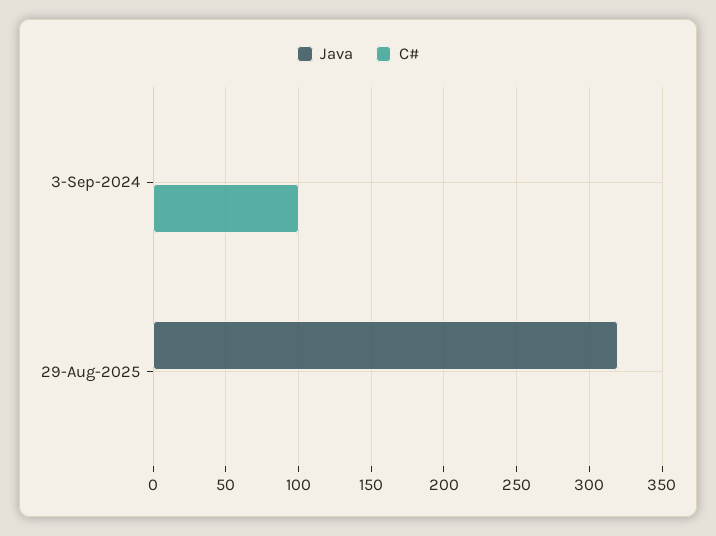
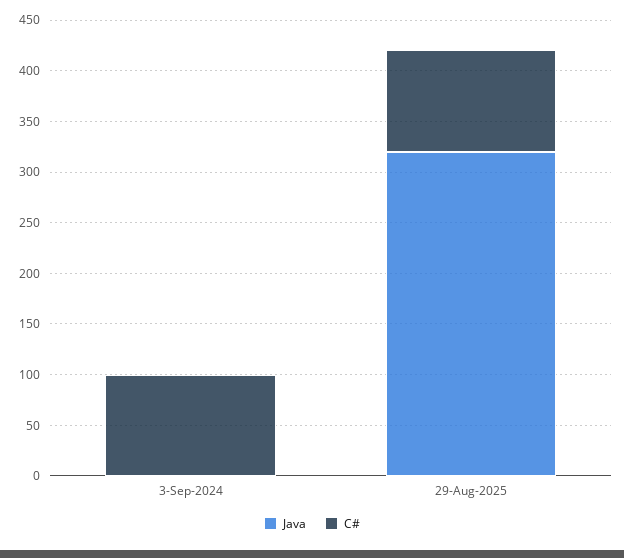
C#, 29-Aug-2025: 0 -> 100

